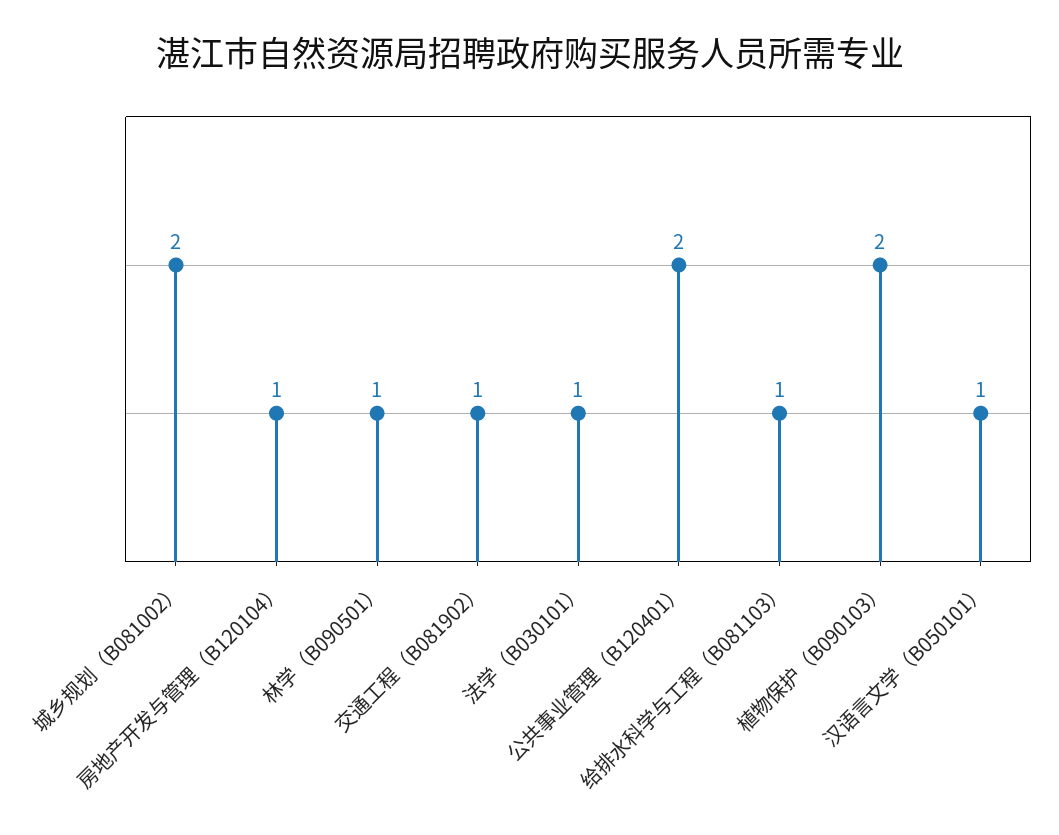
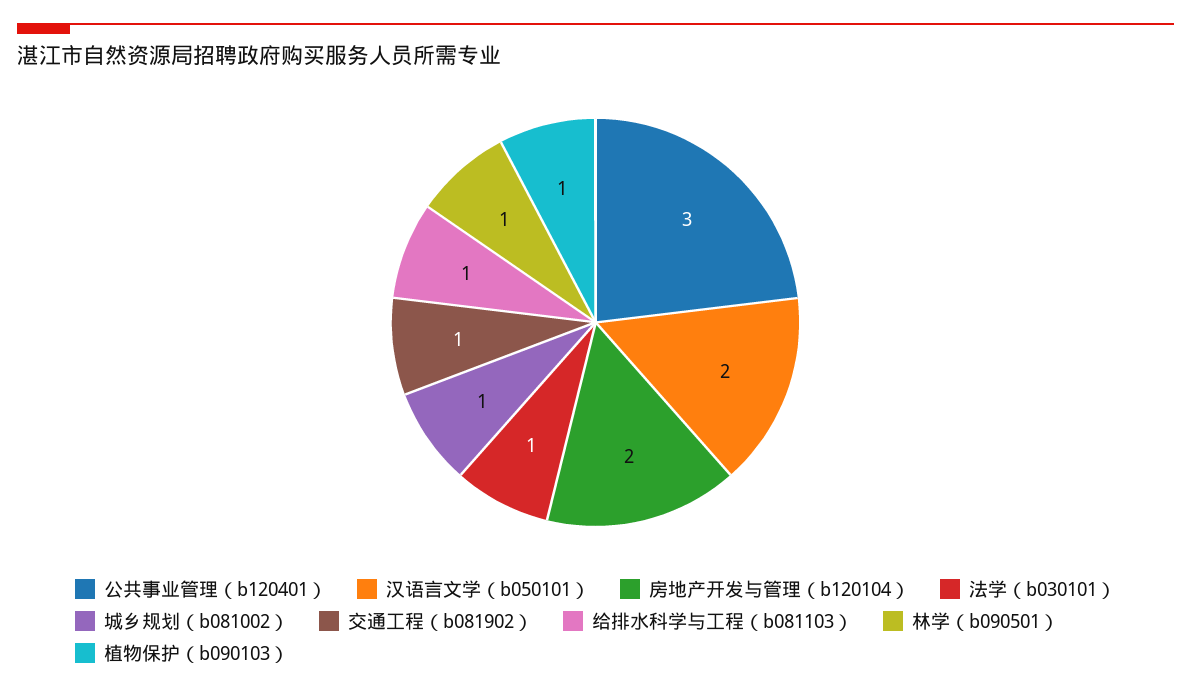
城乡规划（B081002）: 2 -> 1
房地产开发与管理（B120104）: 1 -> 2
公共事业管理（B120401）: 2 -> 3
植物保护（B090103）: 2 -> 1
汉语言文学（B050101）: 1 -> 2

